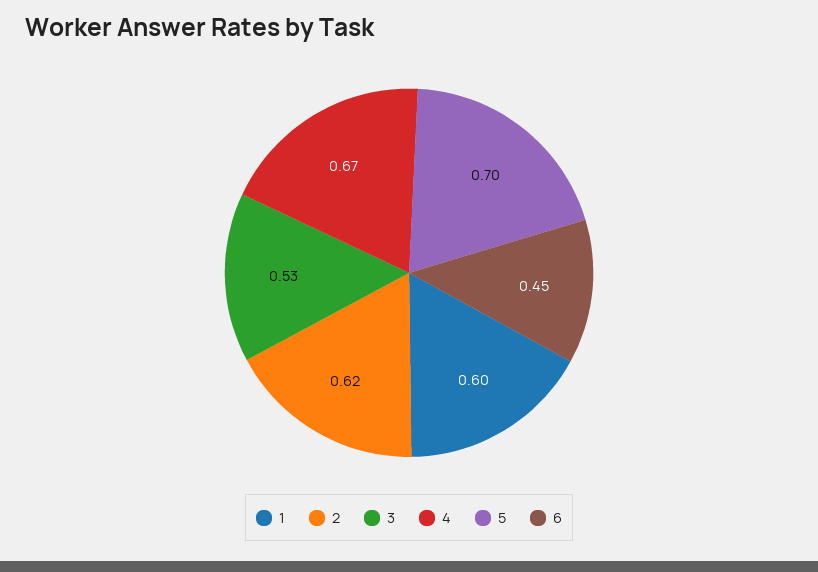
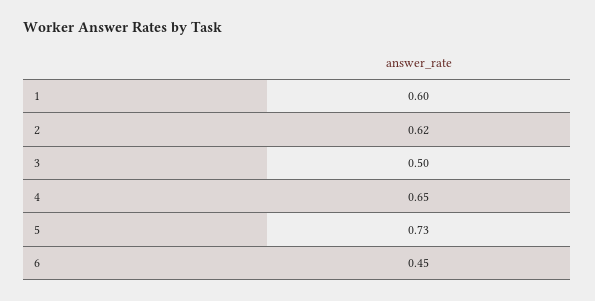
3: 0.53 -> 0.5
4: 0.67 -> 0.65
5: 0.7 -> 0.73

